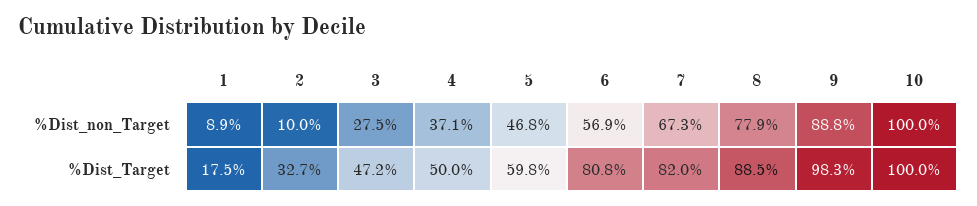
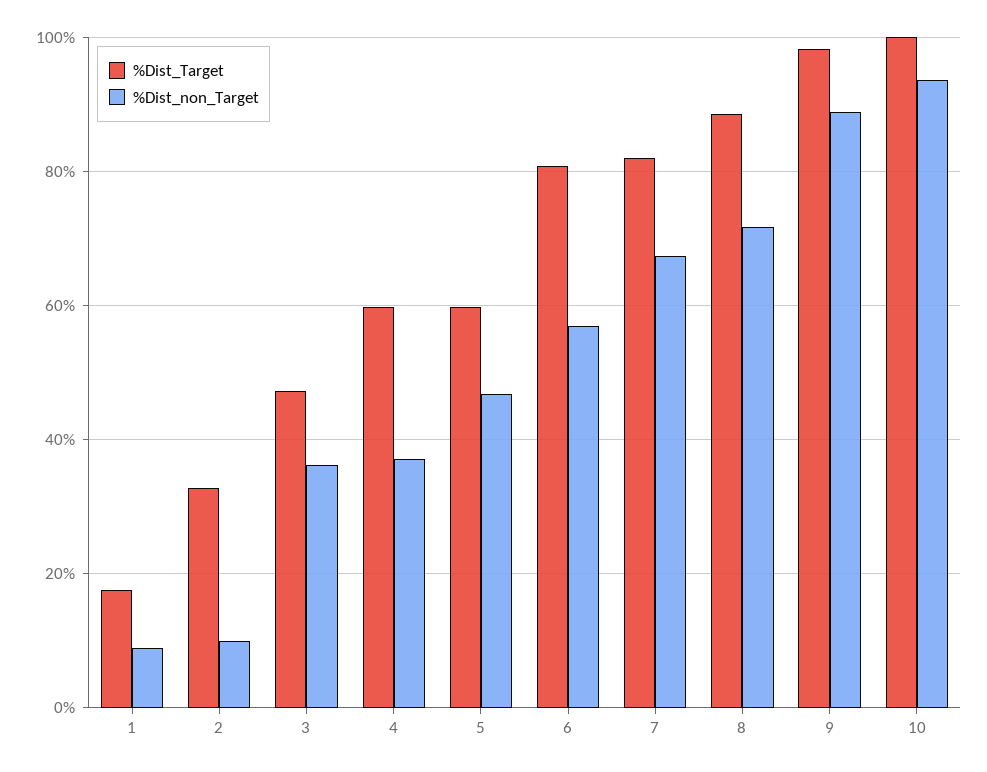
%Dist_non_Target, 3: 27.5 -> 36
%Dist_non_Target, 8: 77.9 -> 72
%Dist_non_Target, 10: 100 -> 94
%Dist_Target, 4: 50 -> 60

